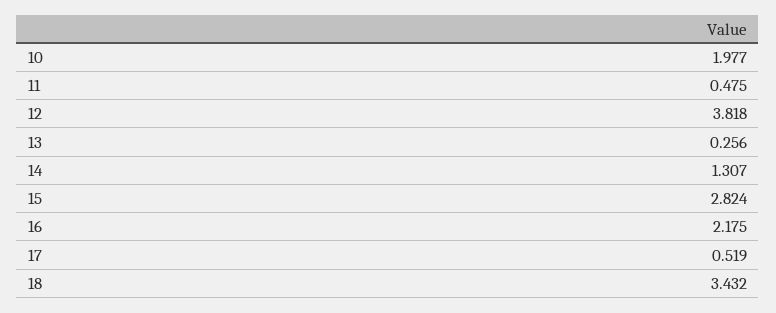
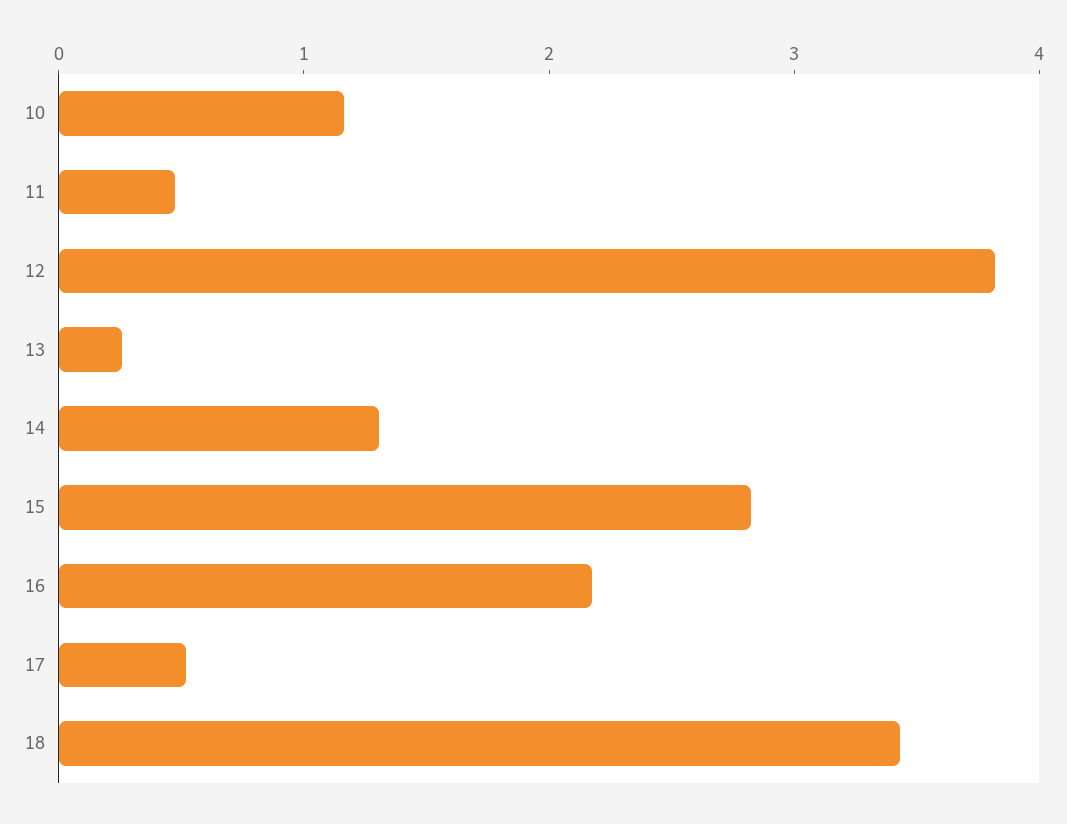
10: 1.977 -> 1.2

